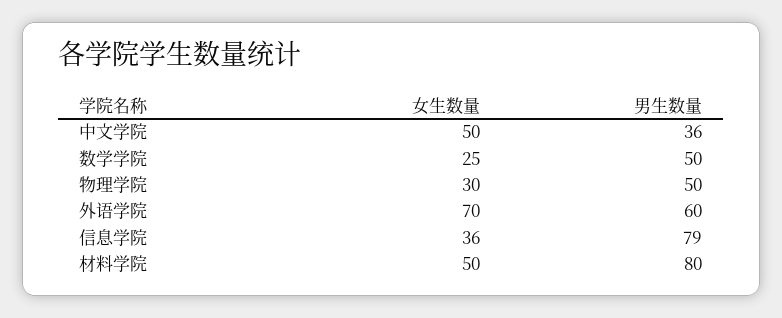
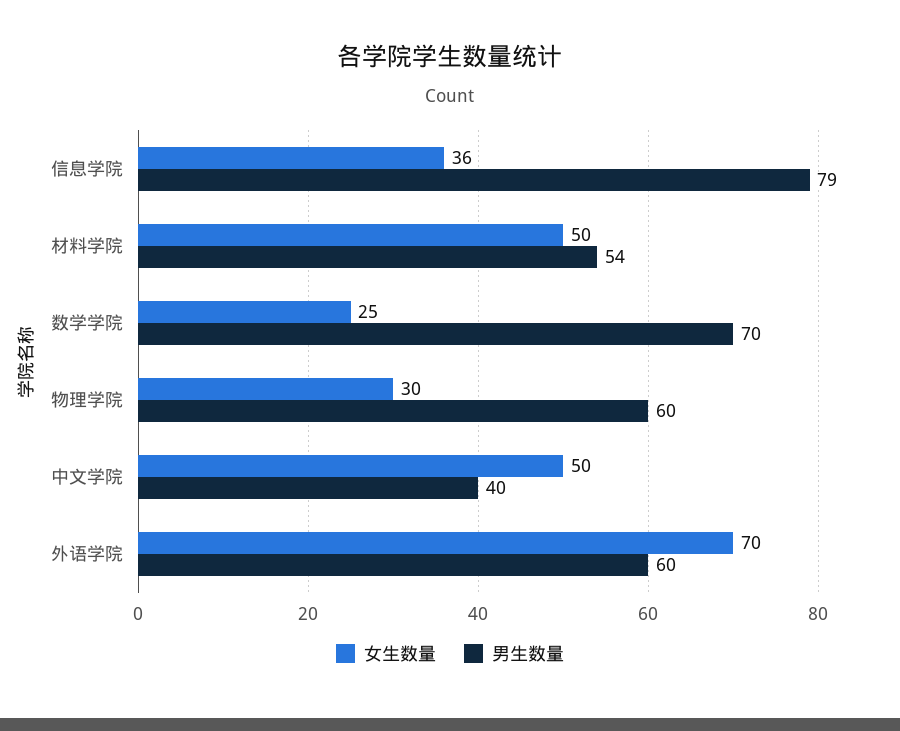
男生数量, 中文学院: 36 -> 40
男生数量, 数学学院: 50 -> 70
男生数量, 物理学院: 50 -> 60
男生数量, 材料学院: 80 -> 54

